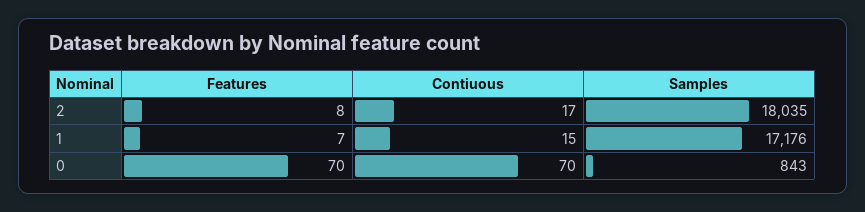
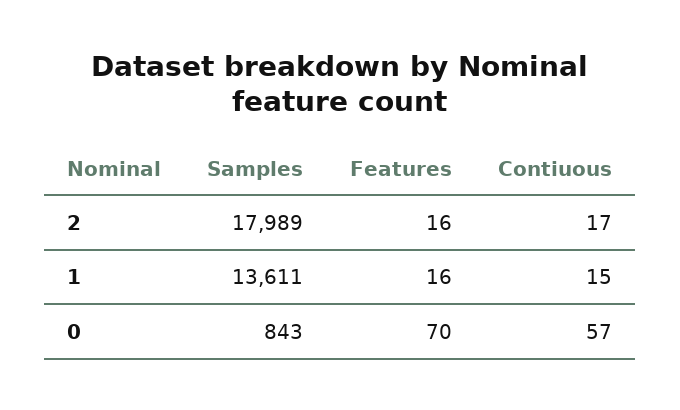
Features, 2: 8 -> 16
Samples, 2: 18035 -> 17989
Features, 1: 7 -> 16
Samples, 1: 17176 -> 13611
Contiuous, 0: 70 -> 57

